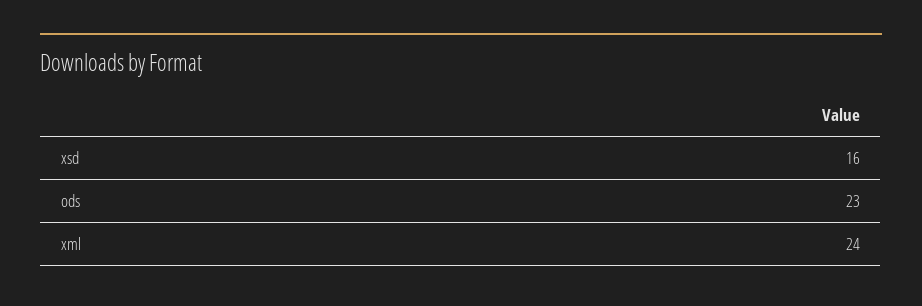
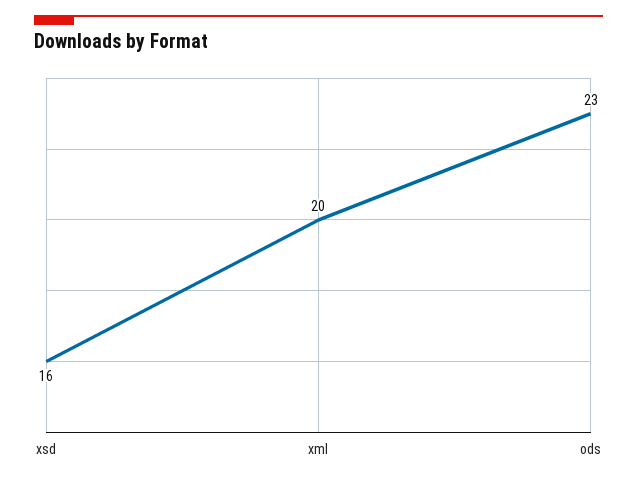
xml: 24 -> 20

